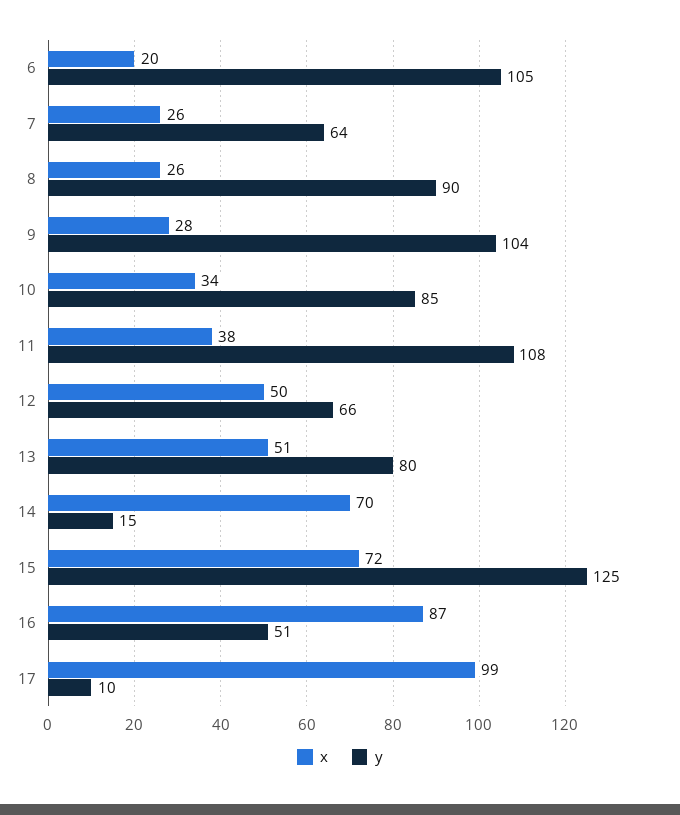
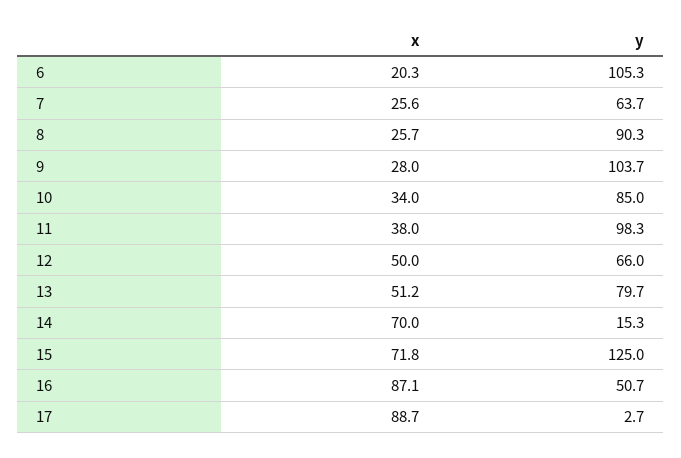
y, 11: 108 -> 98.3
x, 17: 99 -> 88.7
y, 17: 10 -> 2.7

